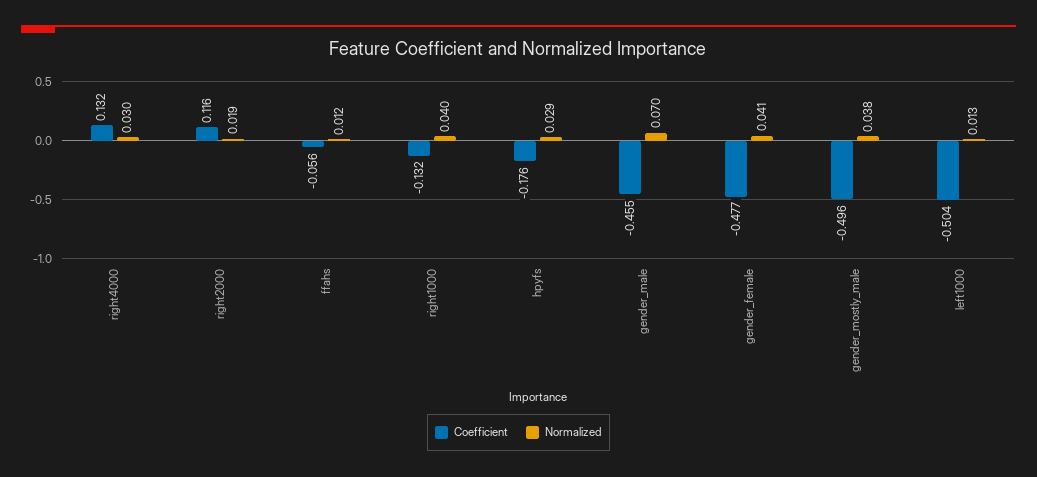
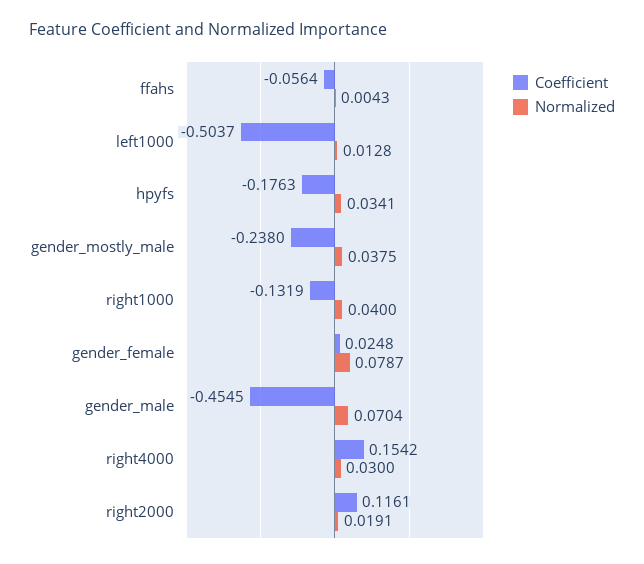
Coefficient, right4000: 0.132 -> 0.1542
Normalized, ffahs: 0.012 -> 0.0043
Normalized, hpyfs: 0.029 -> 0.0341
Coefficient, gender_female: -0.477 -> 0.0248
Normalized, gender_female: 0.041 -> 0.0787
Coefficient, gender_mostly_male: -0.496 -> -0.238

